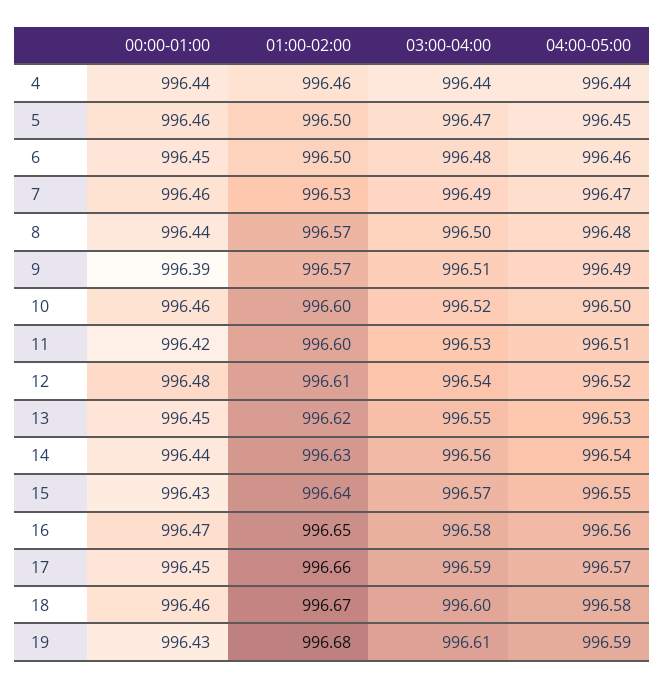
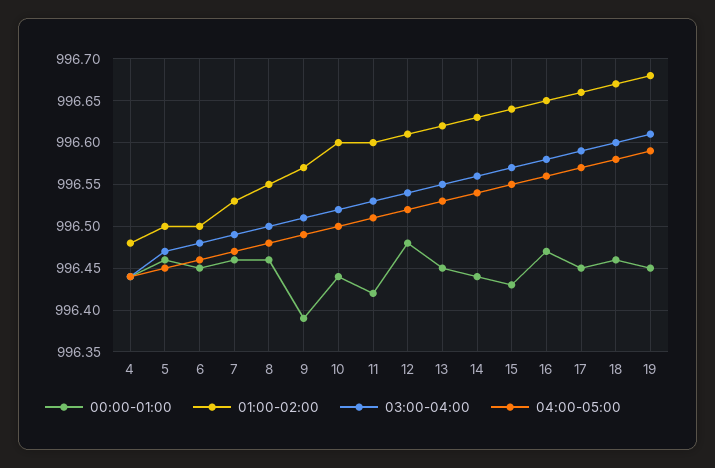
01:00-02:00, 4: 996.46 -> 996.48
00:00-01:00, 8: 996.44 -> 996.46
01:00-02:00, 8: 996.57 -> 996.55
00:00-01:00, 10: 996.46 -> 996.44
00:00-01:00, 19: 996.43 -> 996.45

